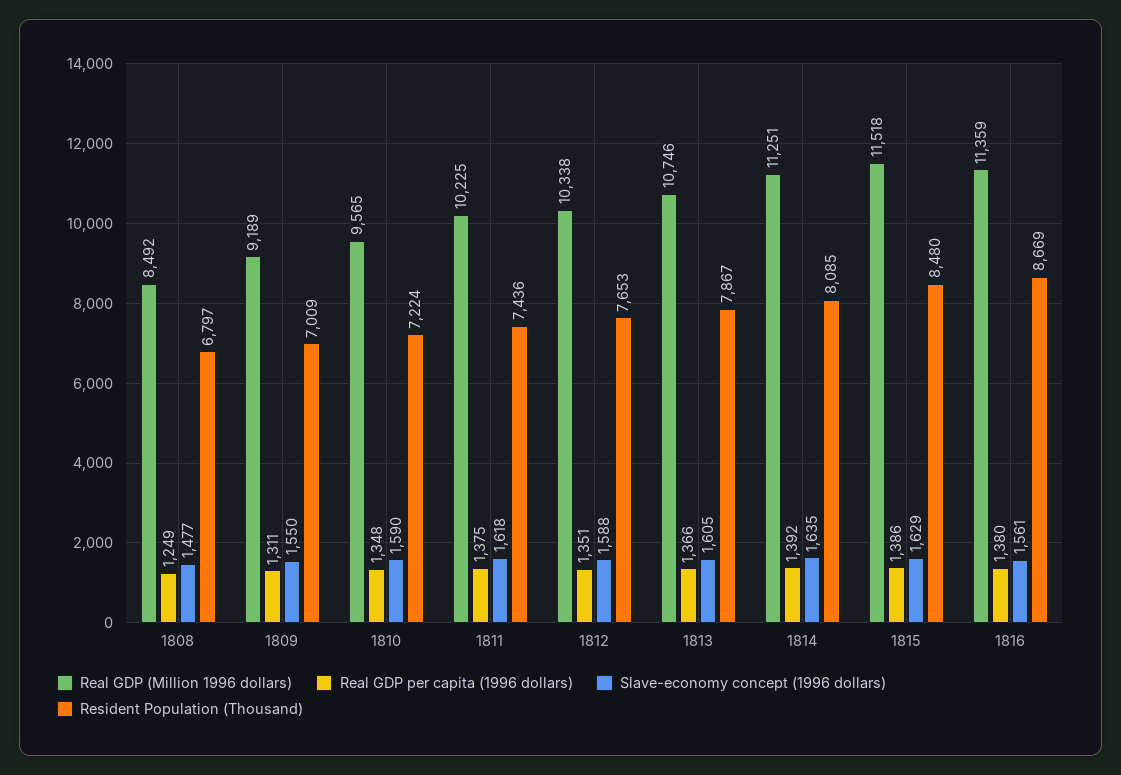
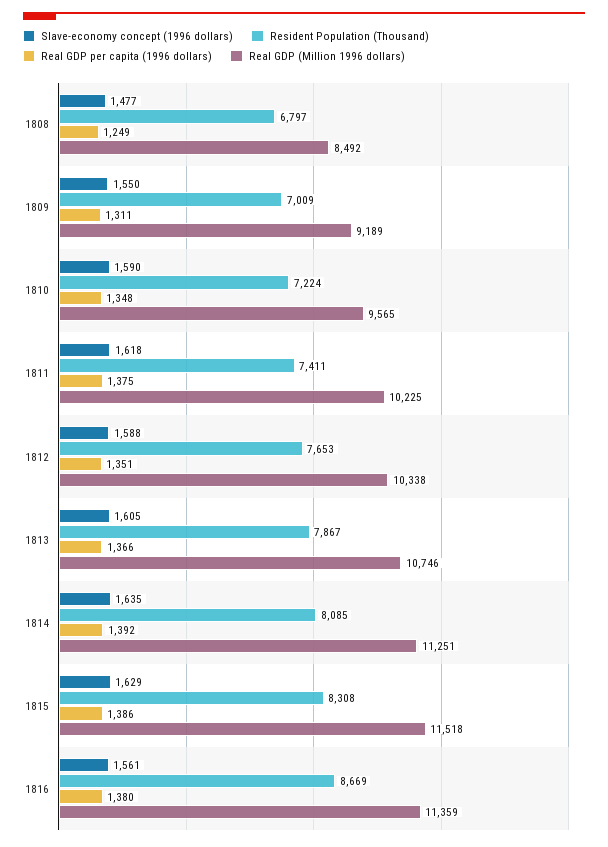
Resident Population (Thousand), 1811: 7436 -> 7411
Resident Population (Thousand), 1815: 8480 -> 8308

